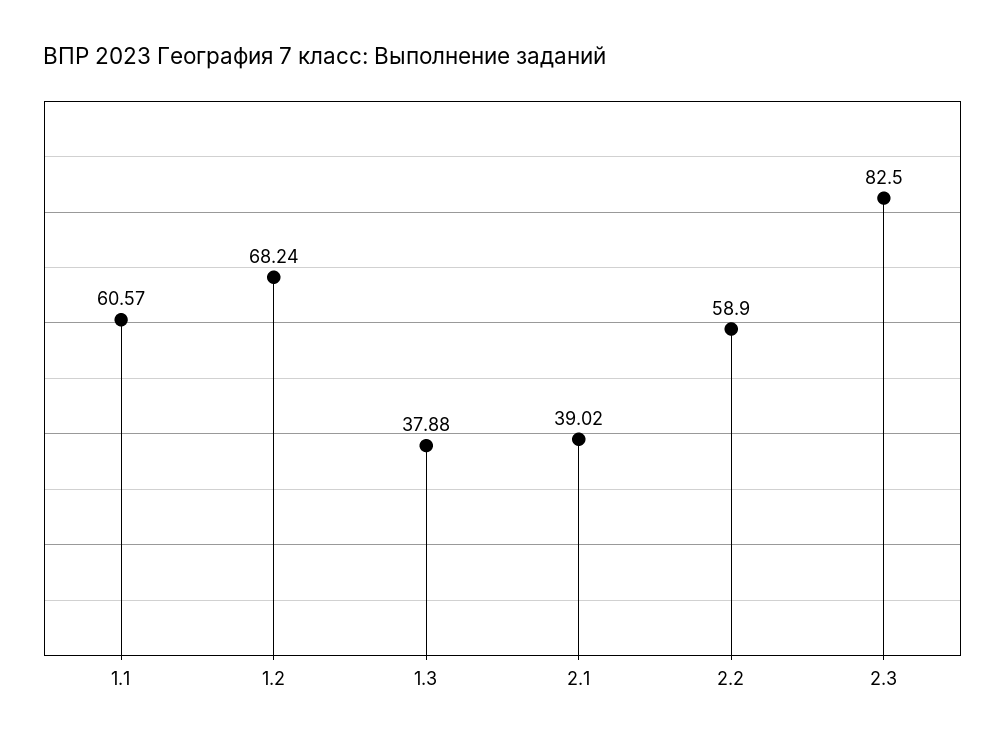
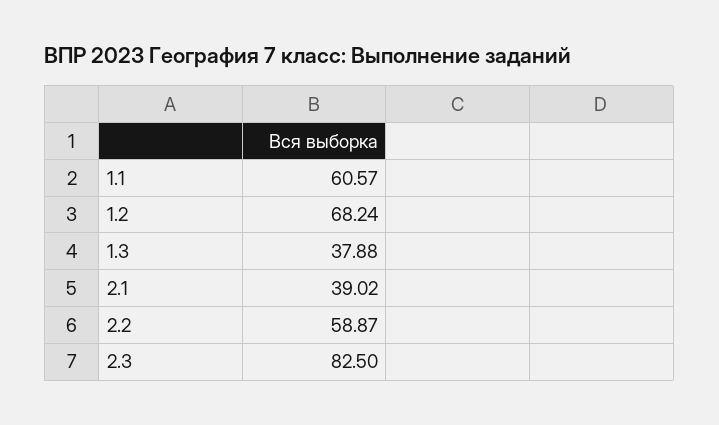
2.2: 58.9 -> 58.87

